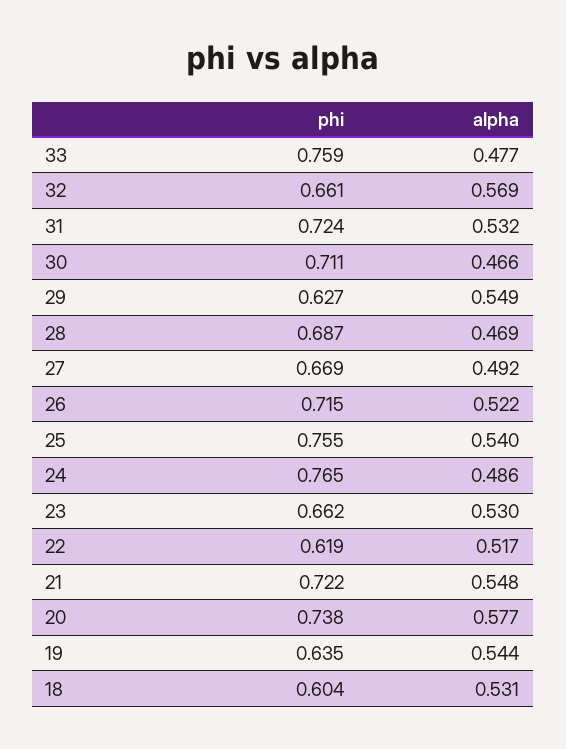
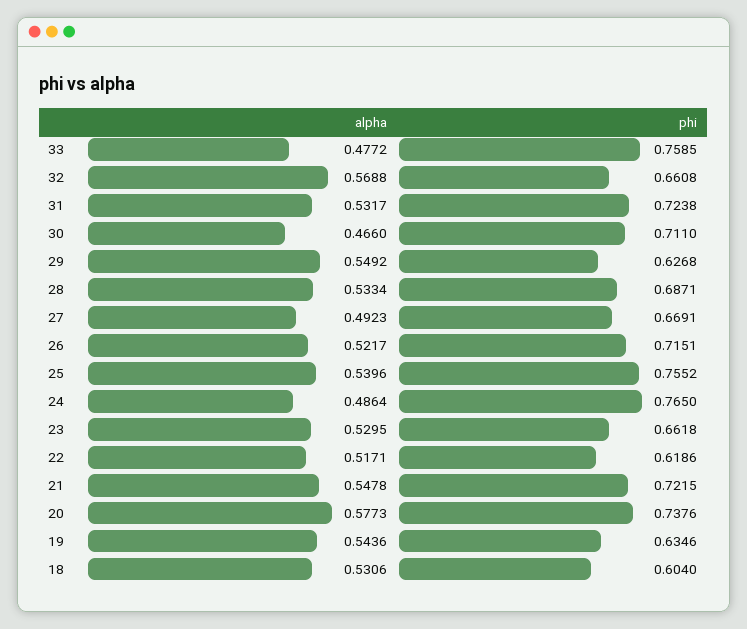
alpha, 28: 0.469 -> 0.5334

